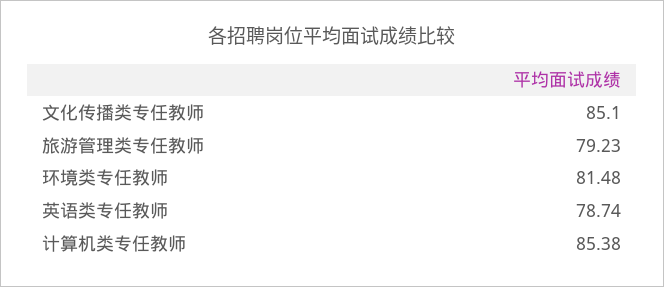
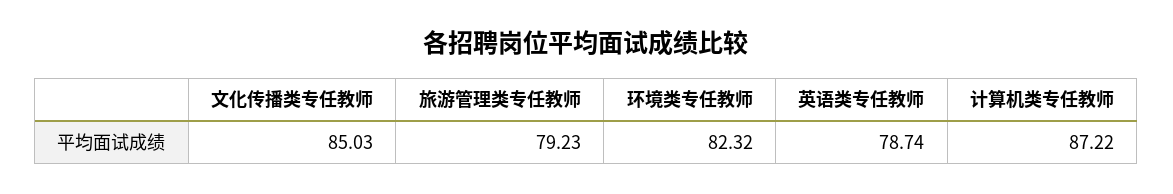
文化传播类专任教师: 85.1 -> 85.03
环境类专任教师: 81.48 -> 82.32
计算机类专任教师: 85.38 -> 87.22

